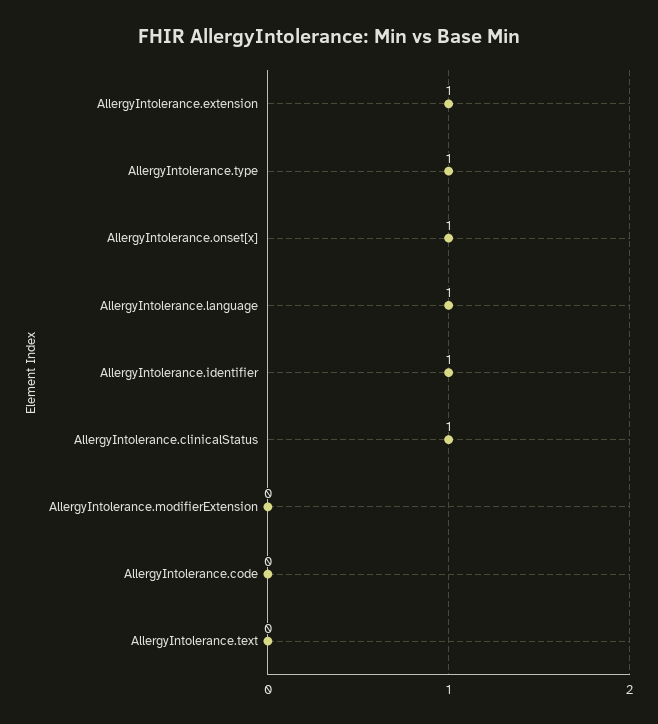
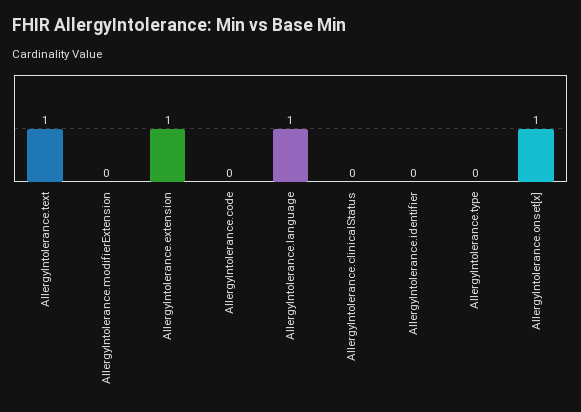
AllergyIntolerance.type: 1 -> 0
AllergyIntolerance.identifier: 1 -> 0
AllergyIntolerance.clinicalStatus: 1 -> 0
AllergyIntolerance.text: 0 -> 1

